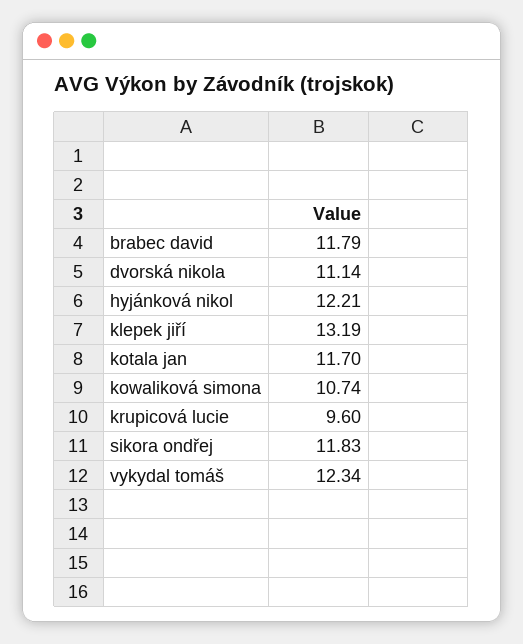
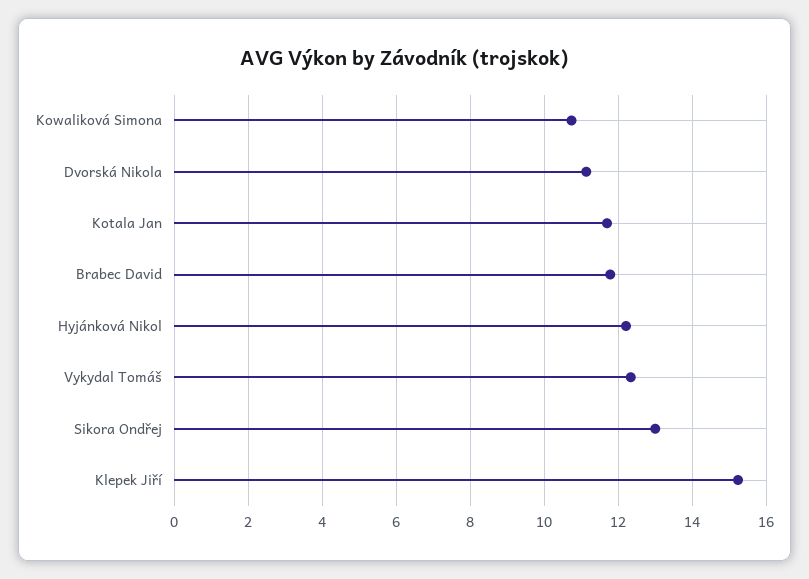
klepek jiří: 13.19 -> 15.2
krupicová lucie: 9.6 -> none
sikora ondřej: 11.83 -> 13

